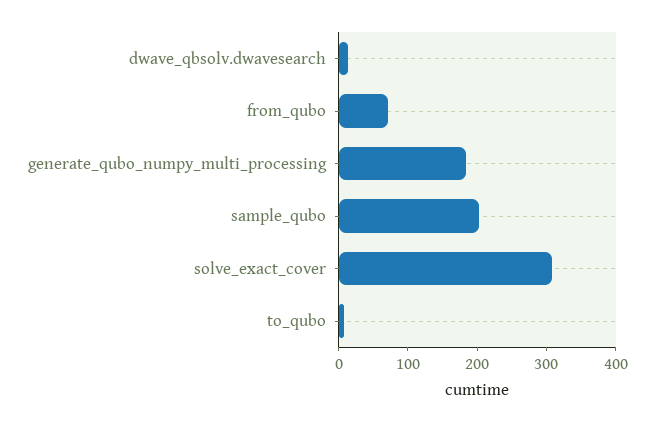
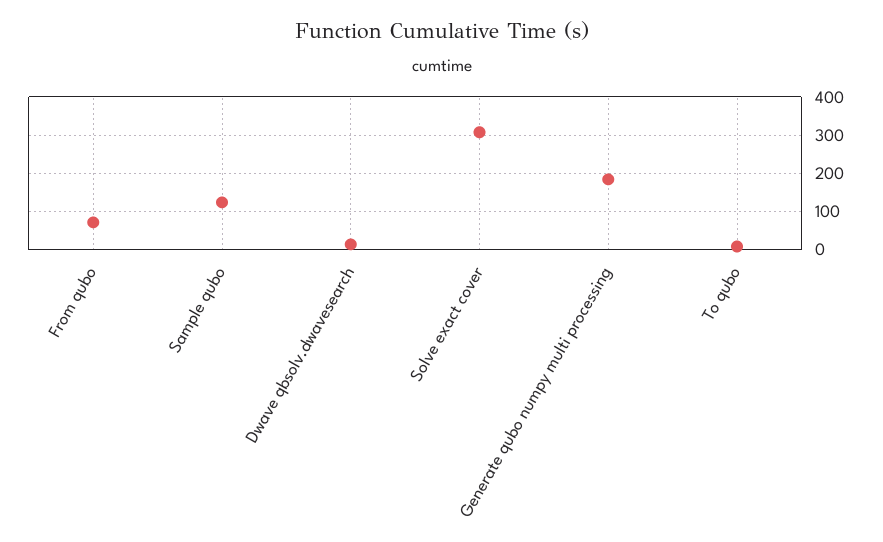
sample_qubo: 200 -> 120

